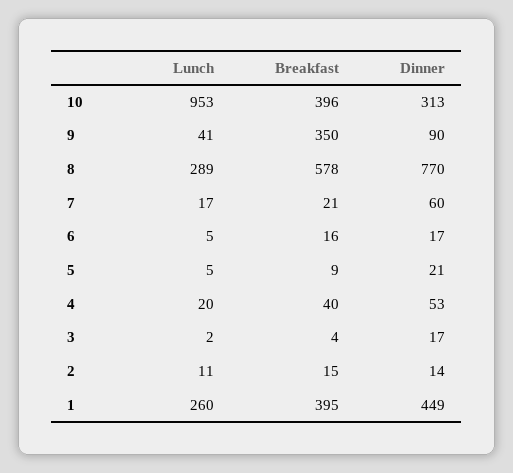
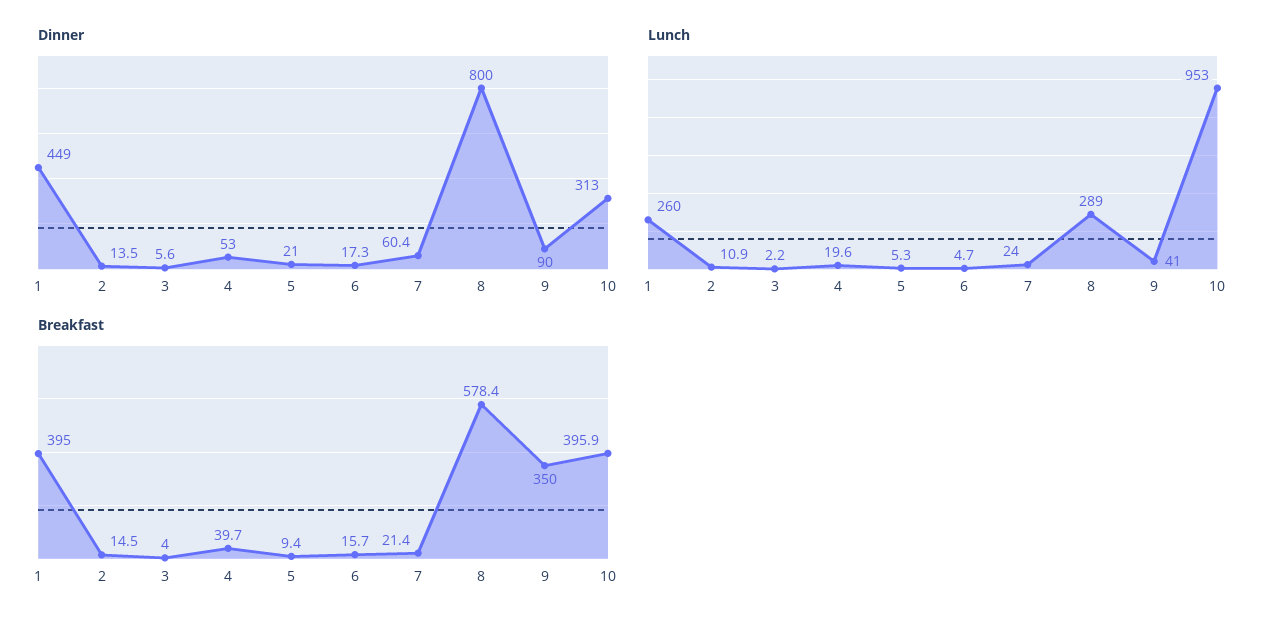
Dinner, 8: 770 -> 800
Lunch, 7: 17 -> 24
Dinner, 3: 17 -> 5.6

